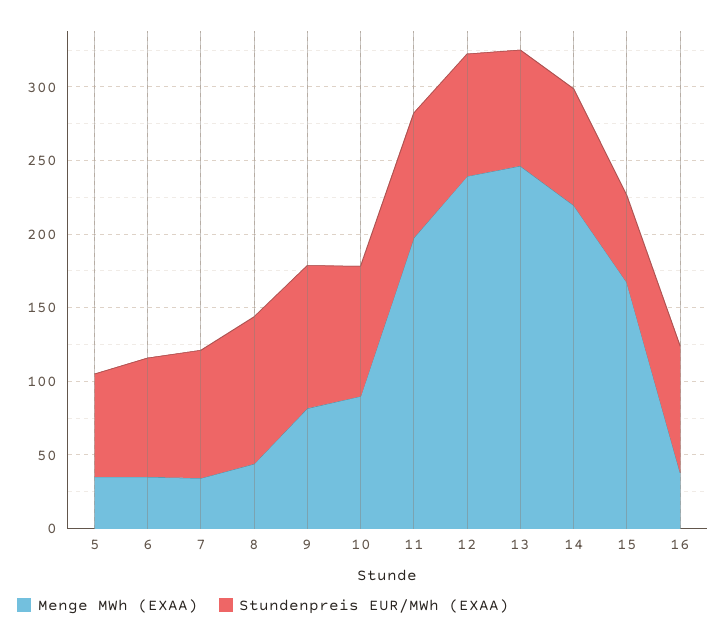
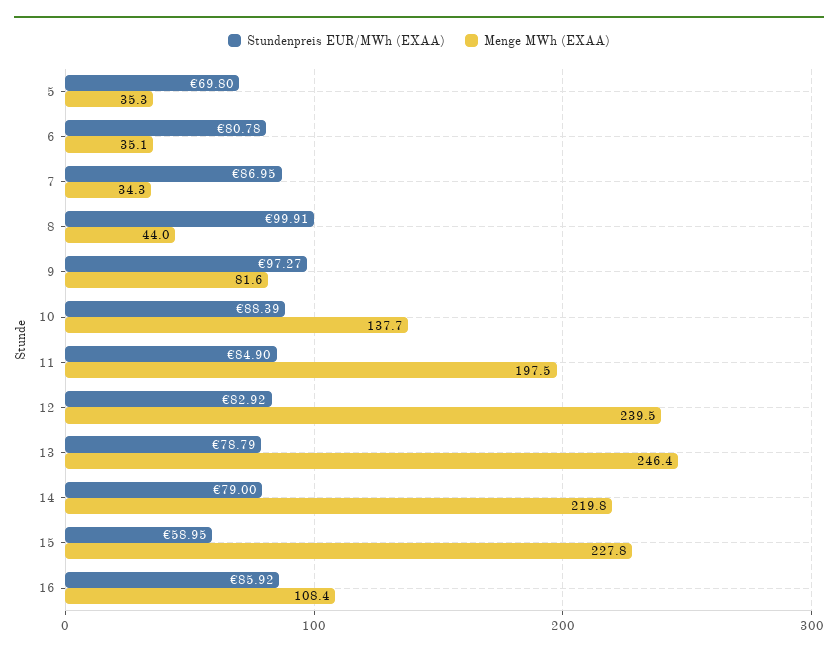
Menge MWh (EXAA), 10: 90 -> 137.7
Menge MWh (EXAA), 15: 170 -> 227.8
Menge MWh (EXAA), 16: 40 -> 108.4

